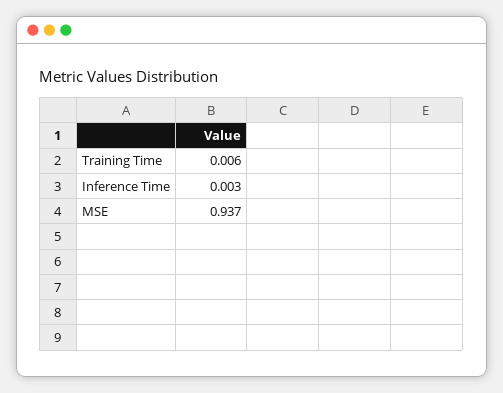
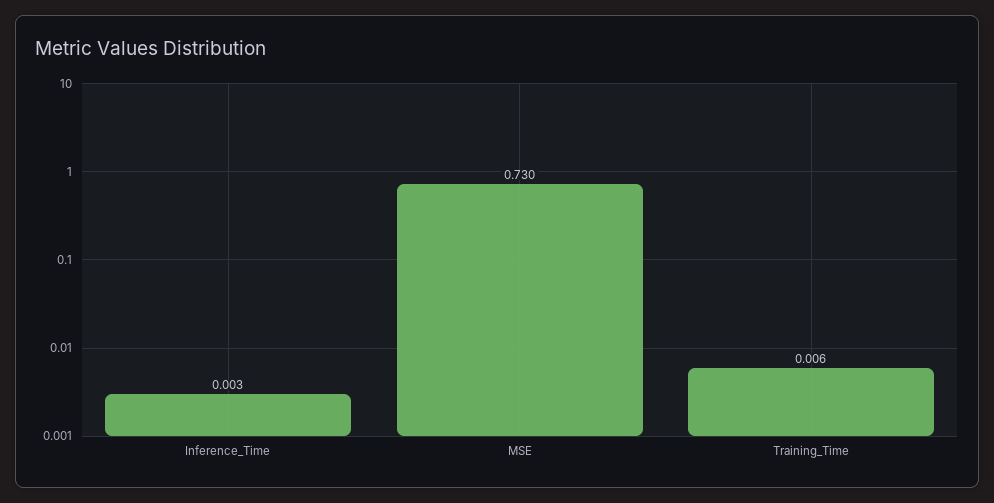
MSE: 0.937 -> 0.73

